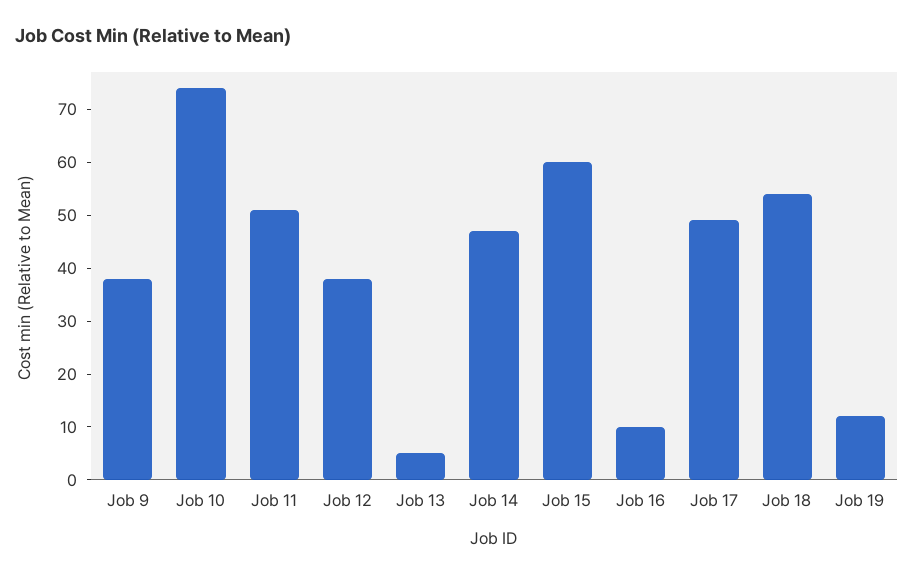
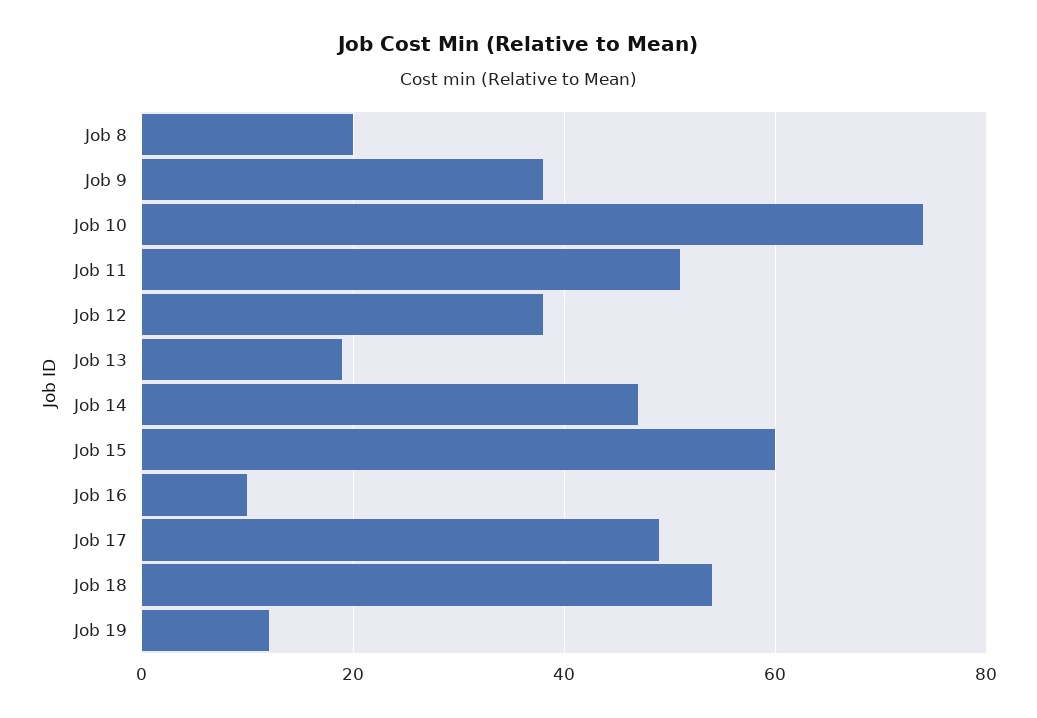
Job 13: 5 -> 20
Job 8: none -> 20

